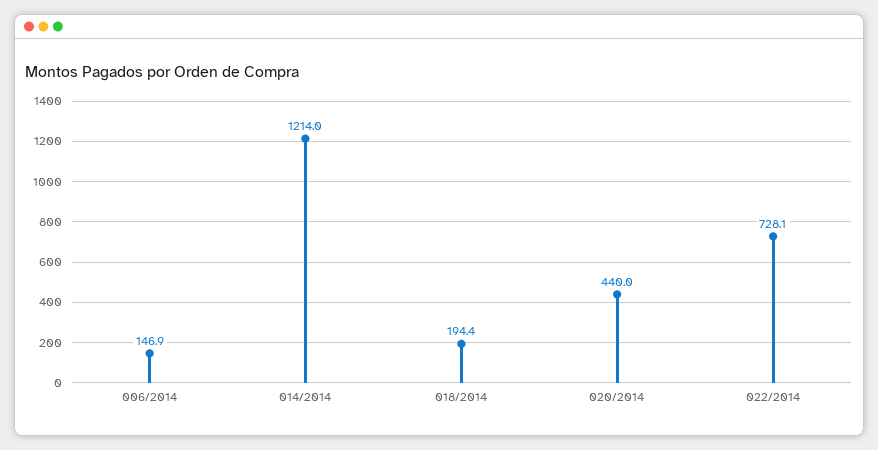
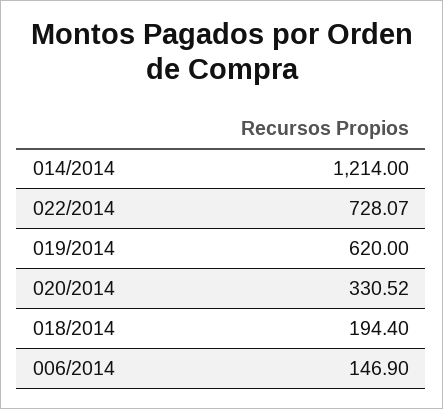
020/2014: 440 -> 330.52
019/2014: none -> 620

